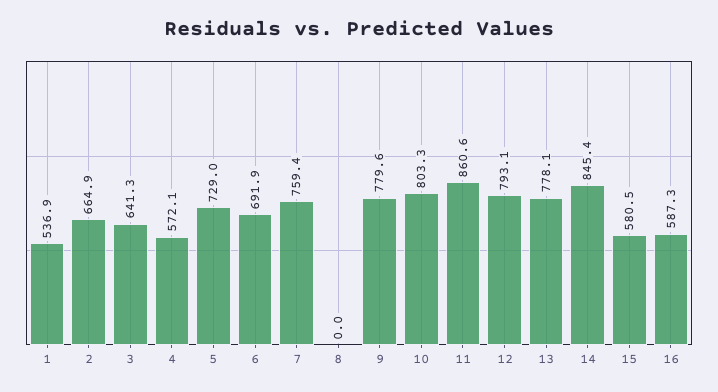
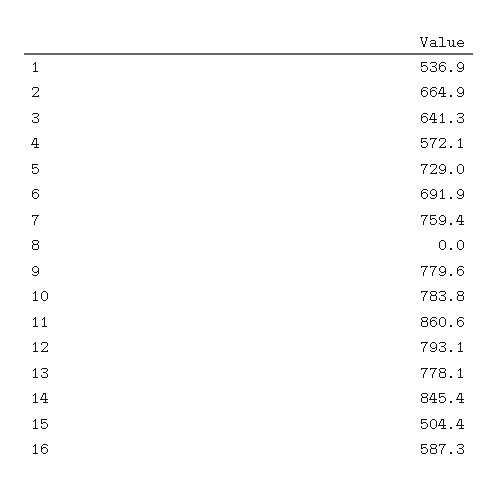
10: 803.3 -> 783.8
15: 580.5 -> 504.4

